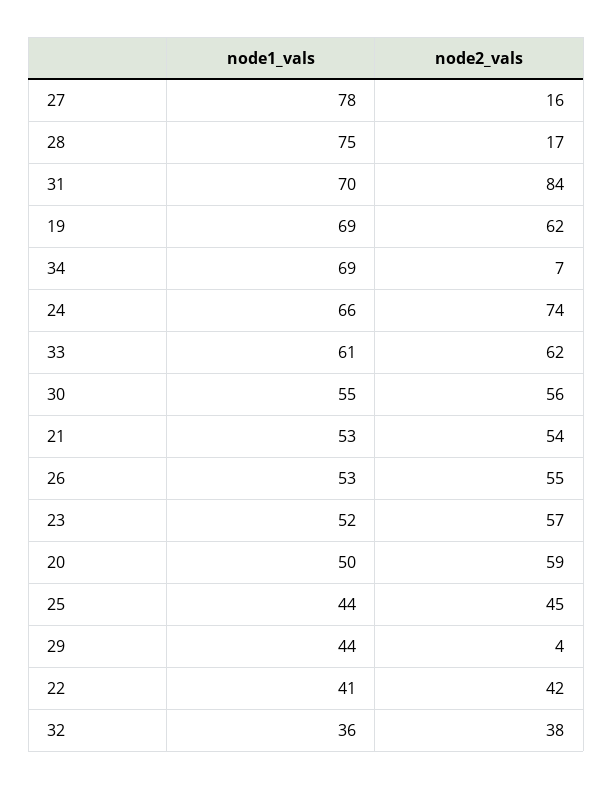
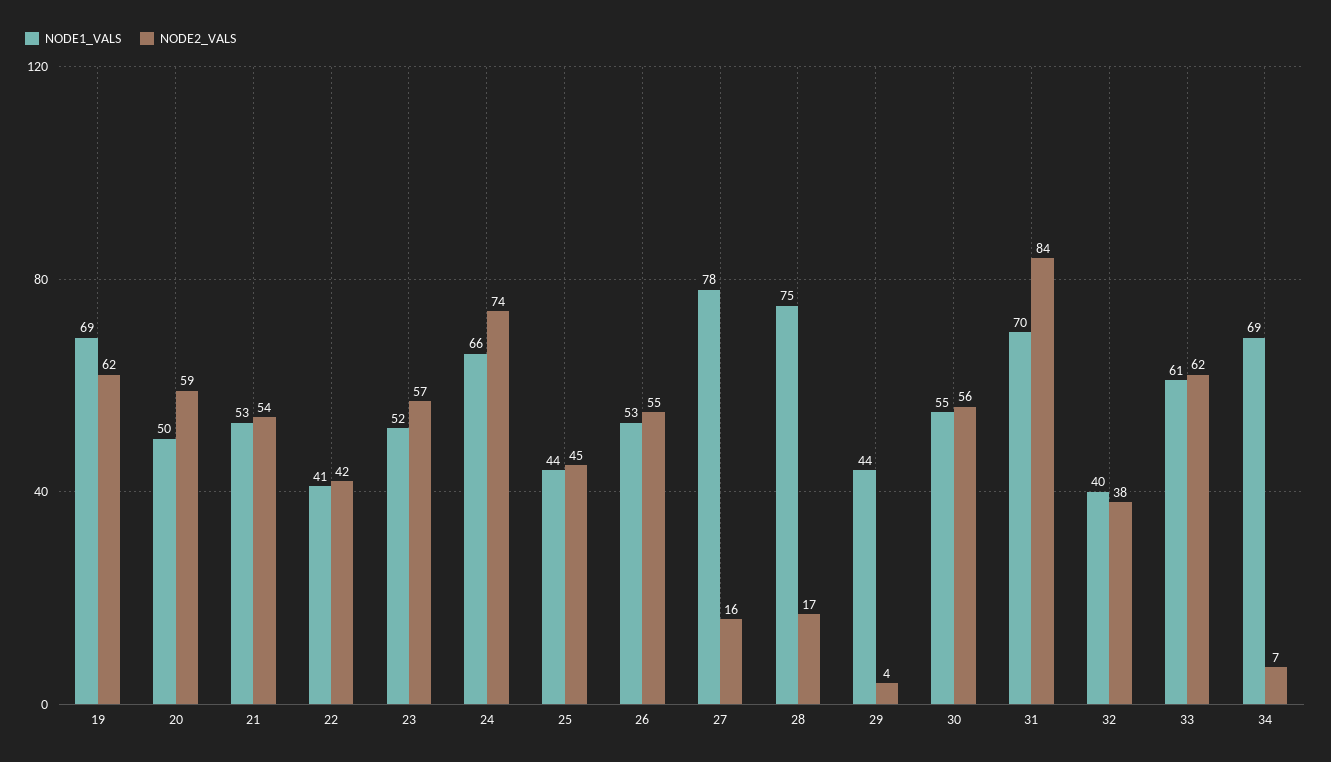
node1_vals, 32: 36 -> 40

